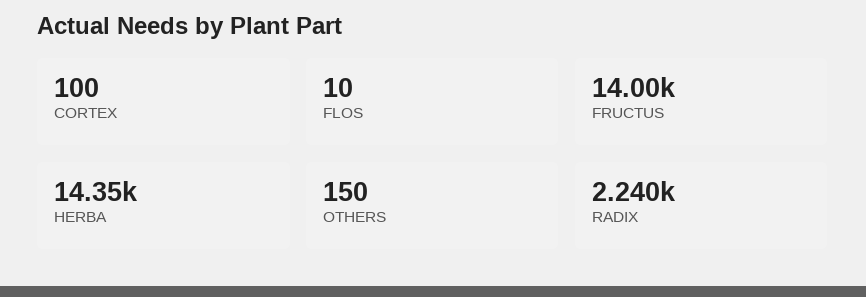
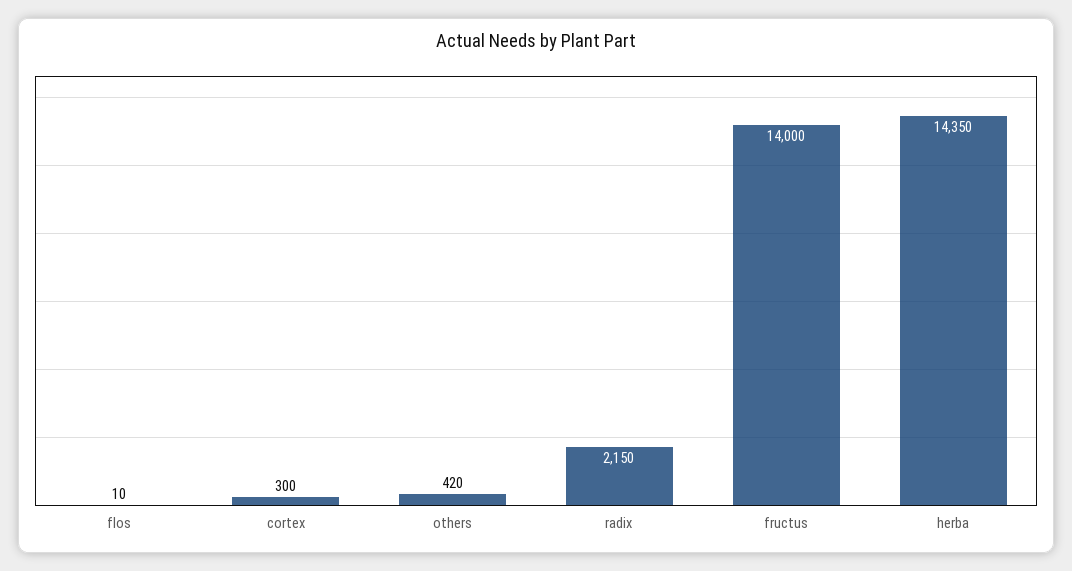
CORTEX: 100 -> 300
OTHERS: 150 -> 420
RADIX: 2240 -> 2150

